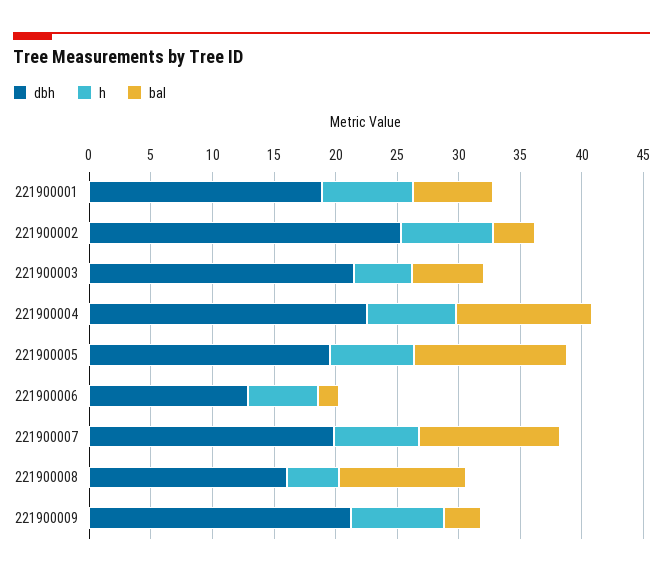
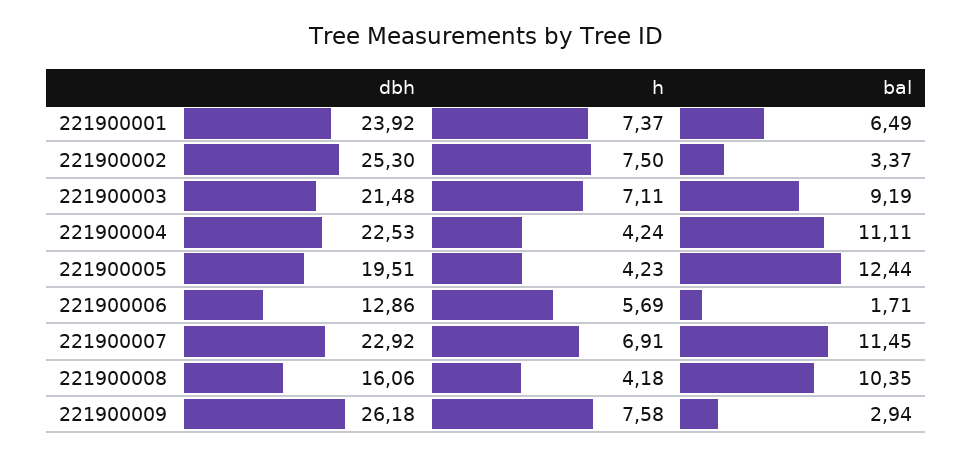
dbh, 221900001: 19 -> 23.92
h, 221900003: 5 -> 7.11
bal, 221900003: 6 -> 9.19
h, 221900004: 7 -> 4.24
h, 221900005: 7 -> 4.23
dbh, 221900007: 20 -> 22.92
dbh, 221900009: 21 -> 26.18

